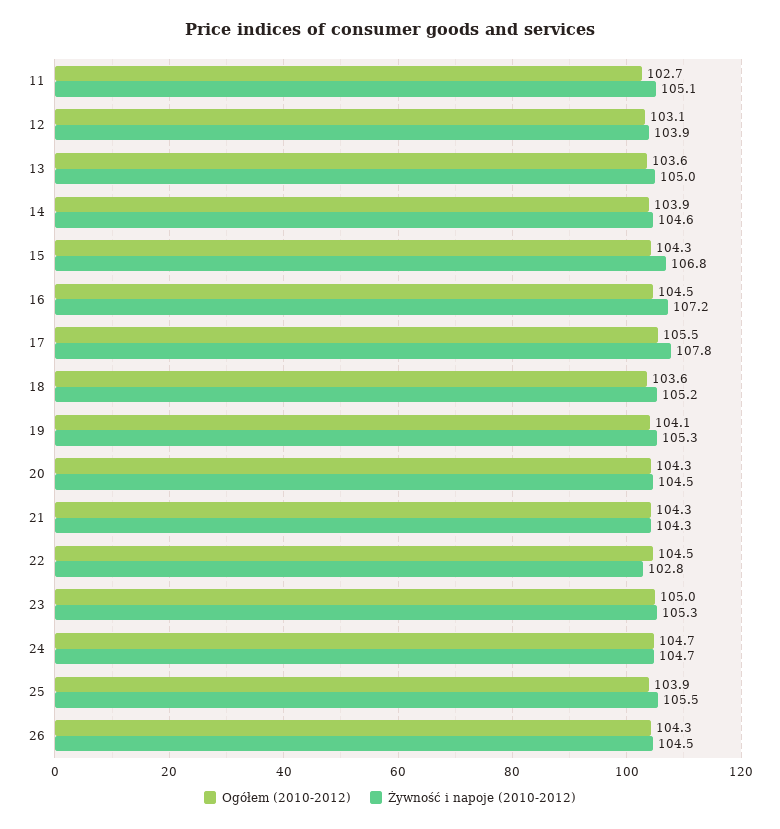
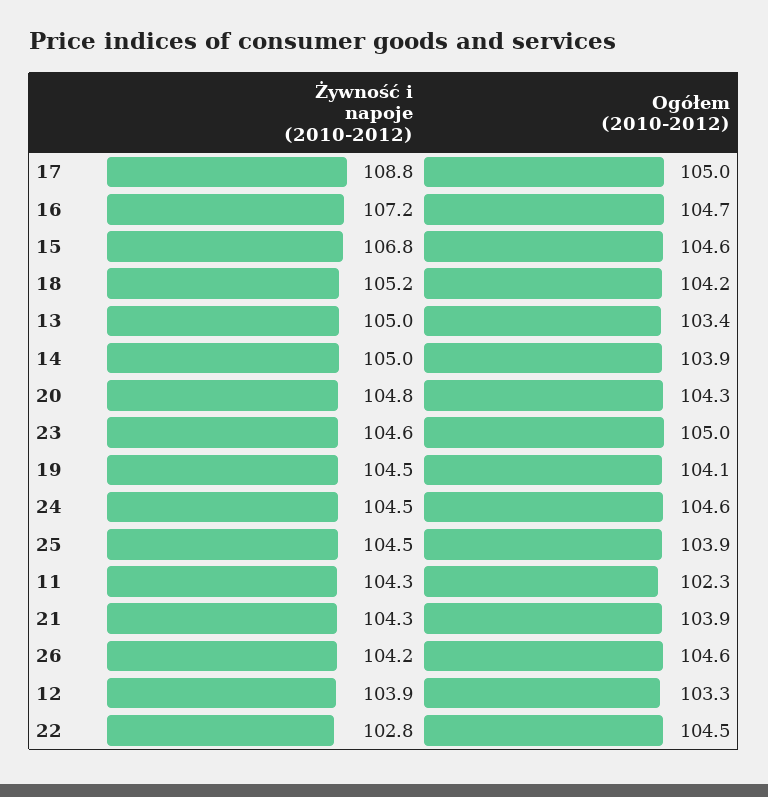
Ogółem (2010-2012), 11: 102.7 -> 102.3
Żywność i napoje (2010-2012), 11: 105.1 -> 104.3
Ogółem (2010-2012), 12: 103.1 -> 103.3
Ogółem (2010-2012), 13: 103.6 -> 103.4
Żywność i napoje (2010-2012), 14: 104.6 -> 105
Ogółem (2010-2012), 15: 104.3 -> 104.6
Ogółem (2010-2012), 16: 104.5 -> 104.7
Ogółem (2010-2012), 17: 105.5 -> 105
Żywność i napoje (2010-2012), 17: 107.8 -> 108.8
Ogółem (2010-2012), 18: 103.6 -> 104.2
Żywność i napoje (2010-2012), 19: 105.3 -> 104.5
Żywność i napoje (2010-2012), 20: 104.5 -> 104.8
Ogółem (2010-2012), 21: 104.3 -> 103.9
Żywność i napoje (2010-2012), 23: 105.3 -> 104.6
Ogółem (2010-2012), 24: 104.7 -> 104.6
Żywność i napoje (2010-2012), 24: 104.7 -> 104.5
Żywność i napoje (2010-2012), 25: 105.5 -> 104.5
Ogółem (2010-2012), 26: 104.3 -> 104.6
Żywność i napoje (2010-2012), 26: 104.5 -> 104.2

